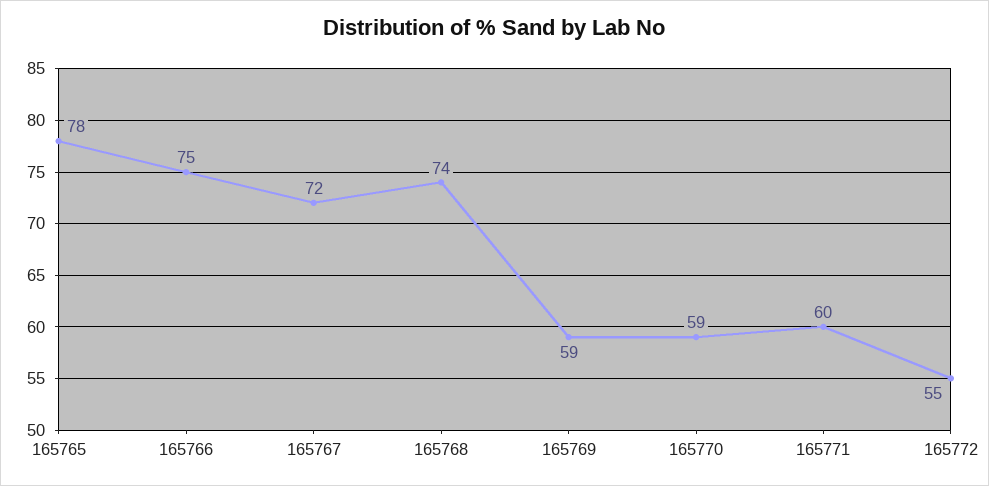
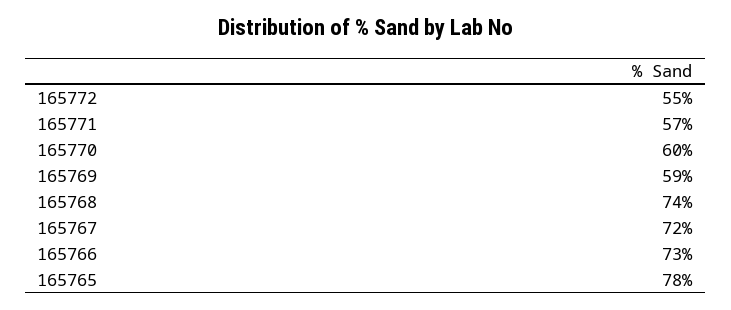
165766: 75 -> 73
165770: 59 -> 60
165771: 60 -> 57

